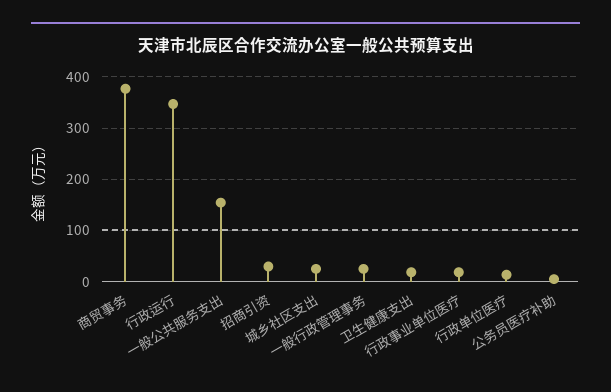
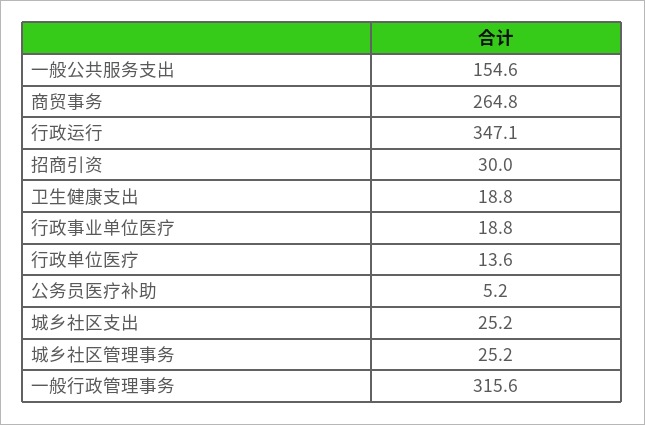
商贸事务: 380 -> 264.8
一般行政管理事务: 20 -> 315.6
城乡社区管理事务: none -> 25.2

